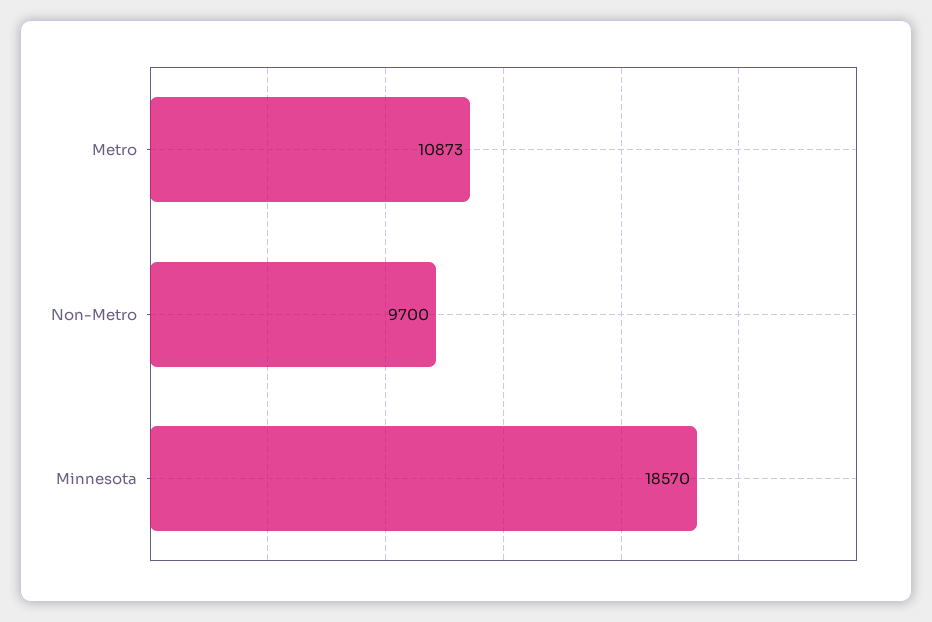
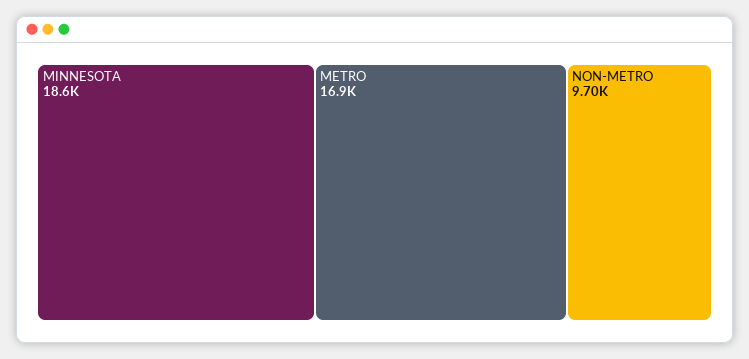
Metro: 10873 -> 16900

